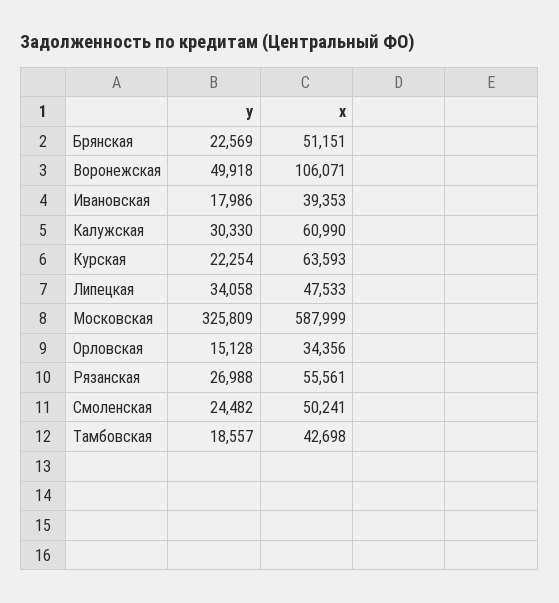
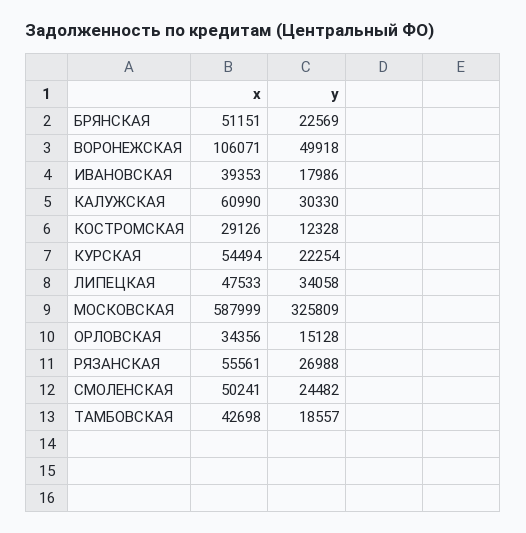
x, Курская: 63593 -> 54494
x, КОСТРОМСКАЯ: none -> 29126
y, КОСТРОМСКАЯ: none -> 12328

